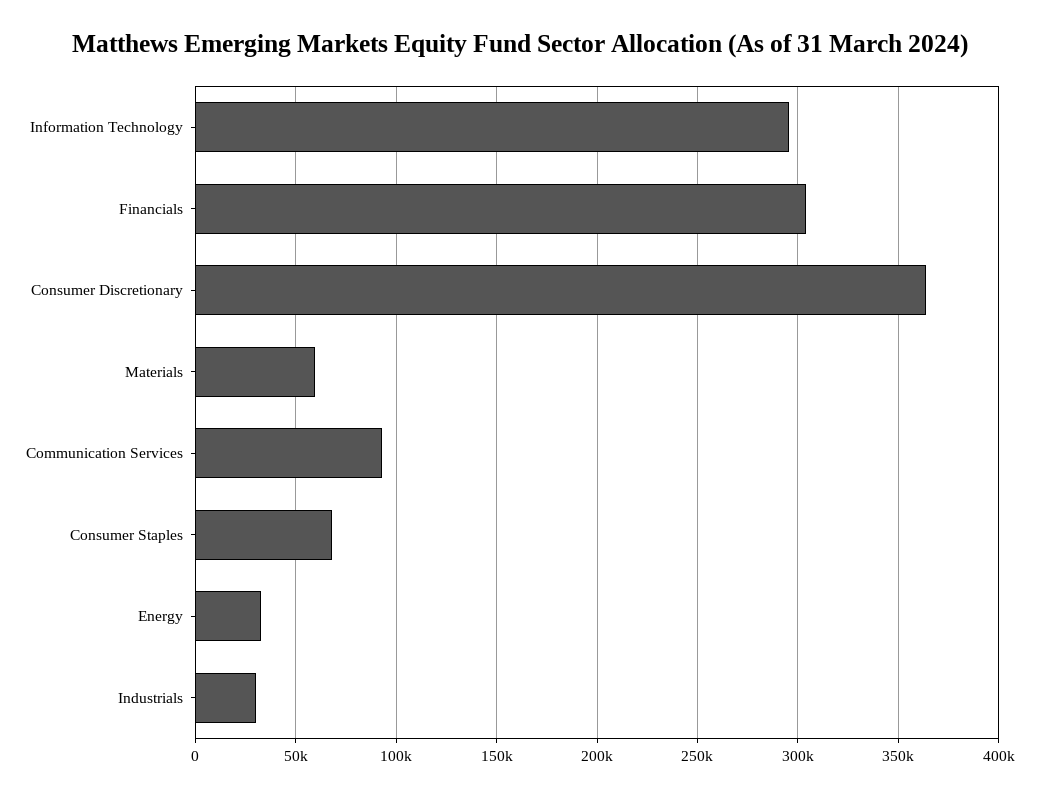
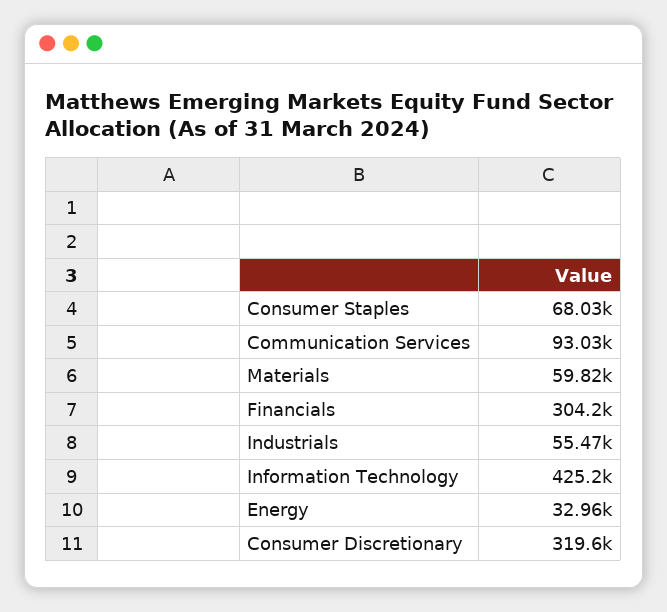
Information Technology: 295000 -> 425200
Consumer Discretionary: 365000 -> 319600
Industrials: 30000 -> 55470

